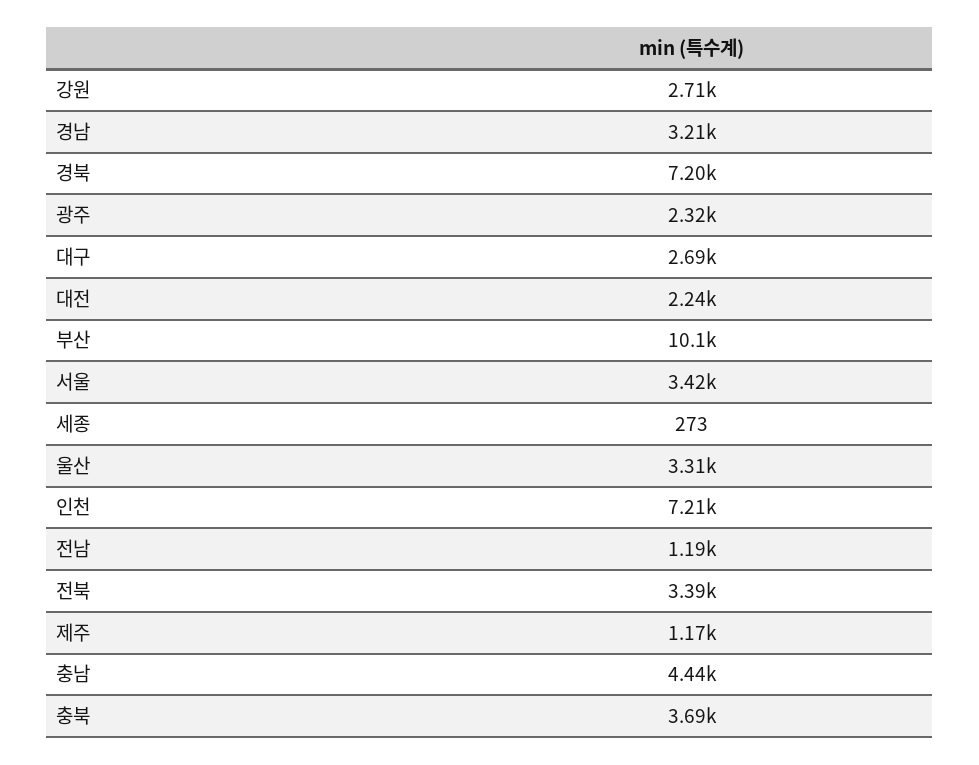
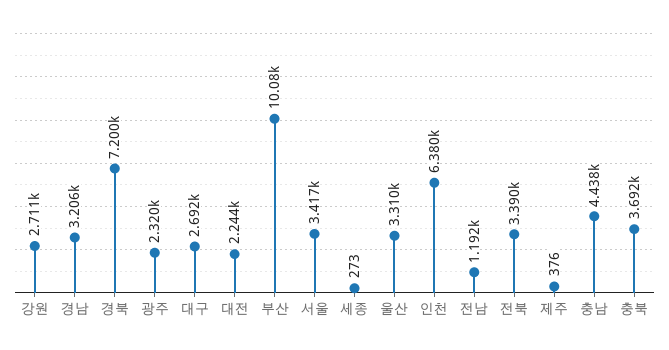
인천: 7210 -> 6380
제주: 1170 -> 376

